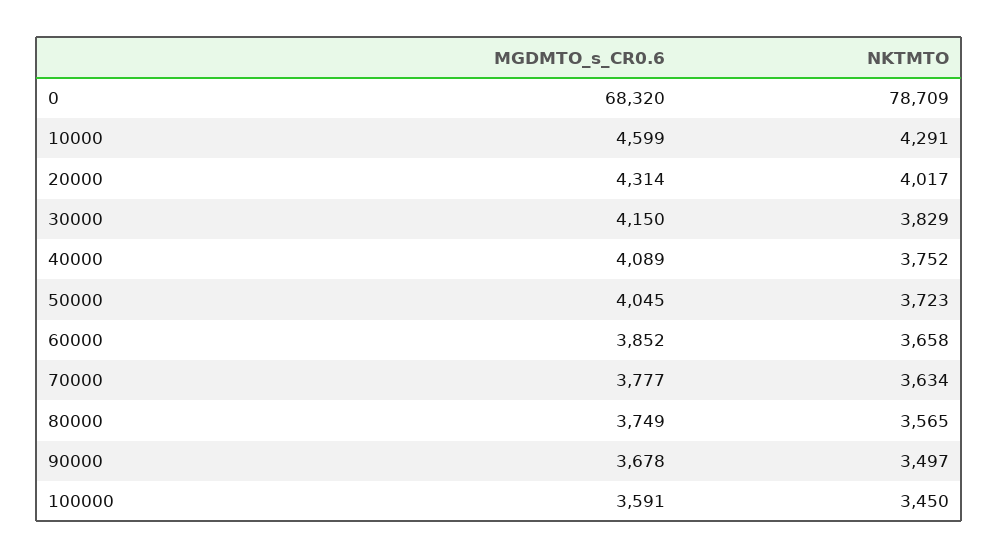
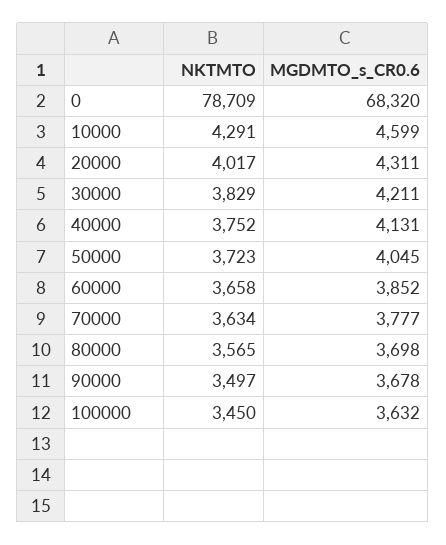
MGDMTO_s_CR0.6, 20000: 4314 -> 4311
MGDMTO_s_CR0.6, 30000: 4150 -> 4211
MGDMTO_s_CR0.6, 40000: 4089 -> 4131
MGDMTO_s_CR0.6, 80000: 3749 -> 3698
MGDMTO_s_CR0.6, 100000: 3591 -> 3632

